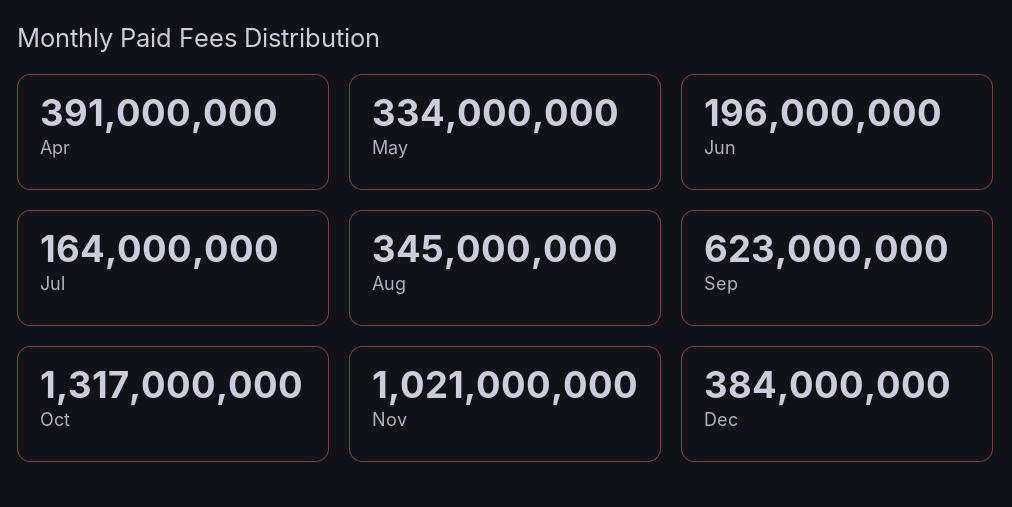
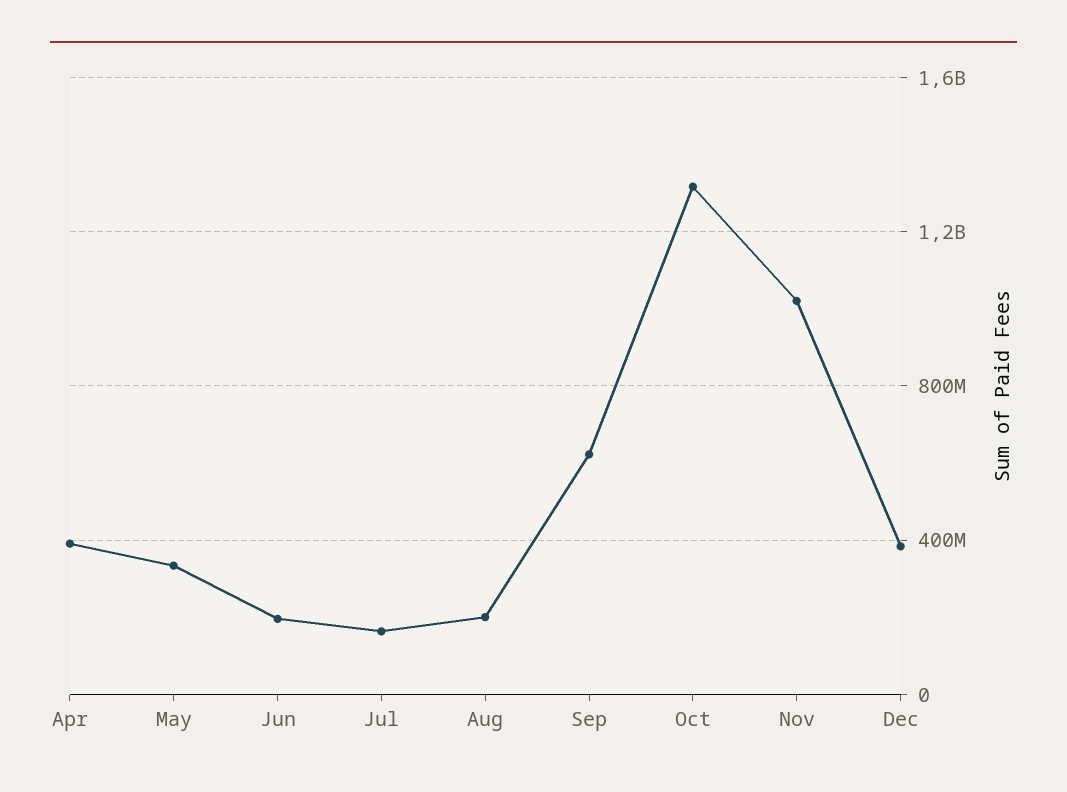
Aug: 345000000 -> 200000000

